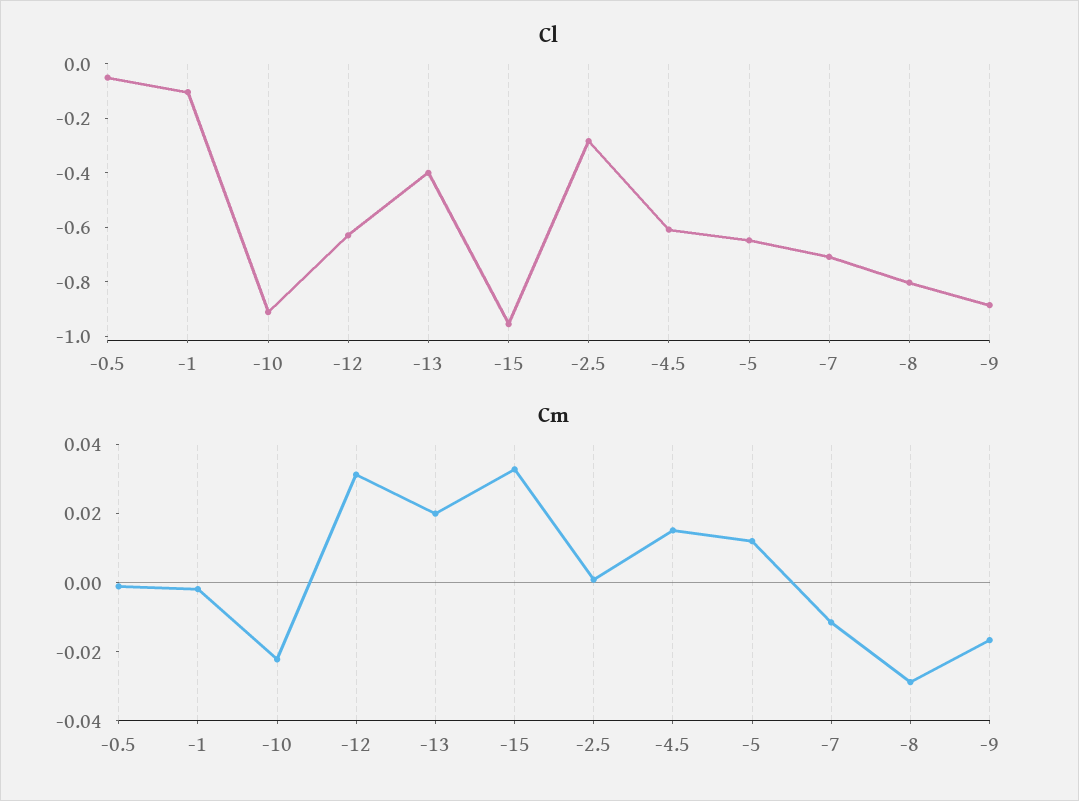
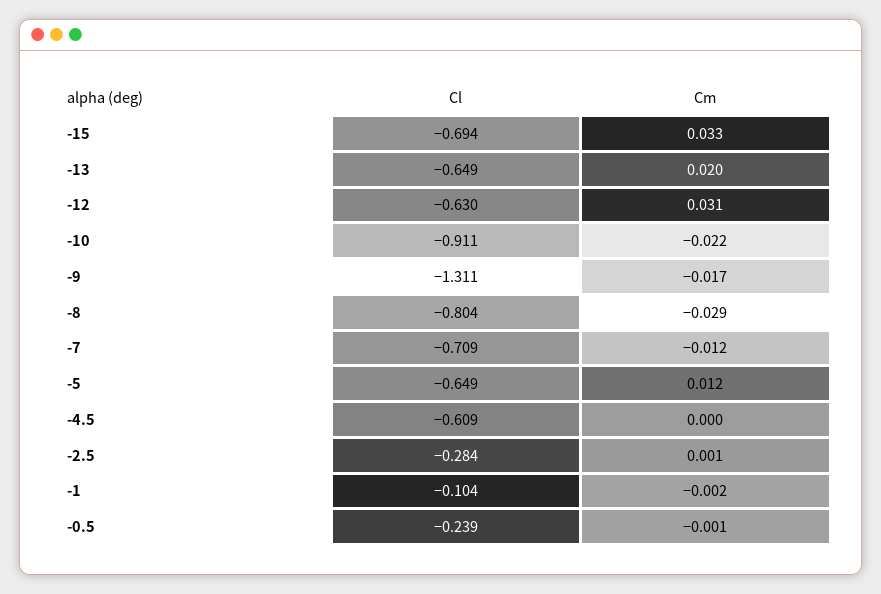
Cl, -0.5: -0.05 -> -0.239
Cl, -13: -0.4 -> -0.649
Cl, -15: -0.95 -> -0.694
Cl, -9: -0.9 -> -1.311
Cm, -4.5: 0.015 -> 0

